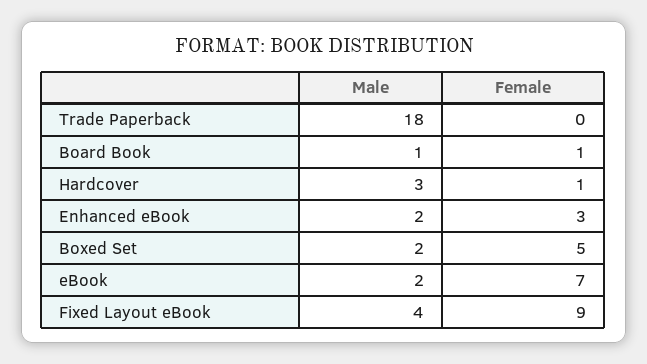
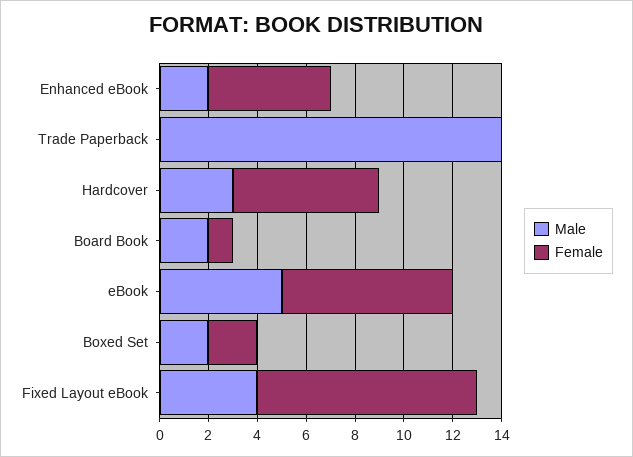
Male, Trade Paperback: 18 -> 14
Male, Board Book: 1 -> 2
Female, Hardcover: 1 -> 6
Female, Enhanced eBook: 3 -> 5
Female, Boxed Set: 5 -> 2
Male, eBook: 2 -> 5

